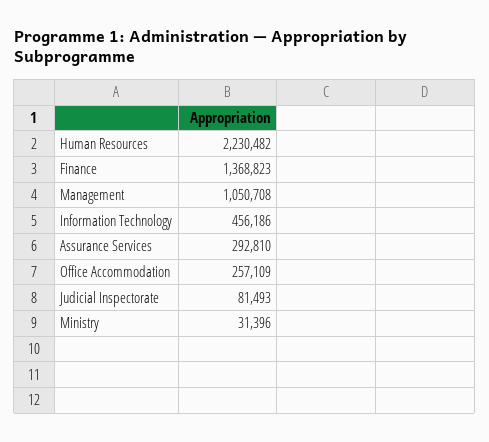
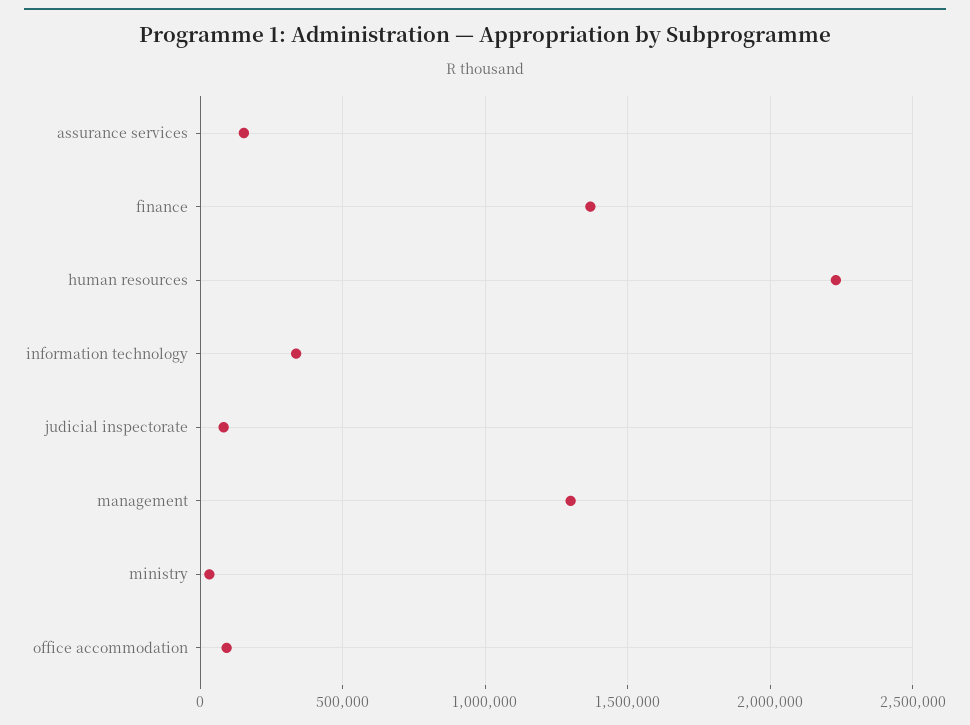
Management: 1050708 -> 1300000
Information Technology: 456186 -> 350000
Assurance Services: 292810 -> 150000
Office Accommodation: 257109 -> 100000

